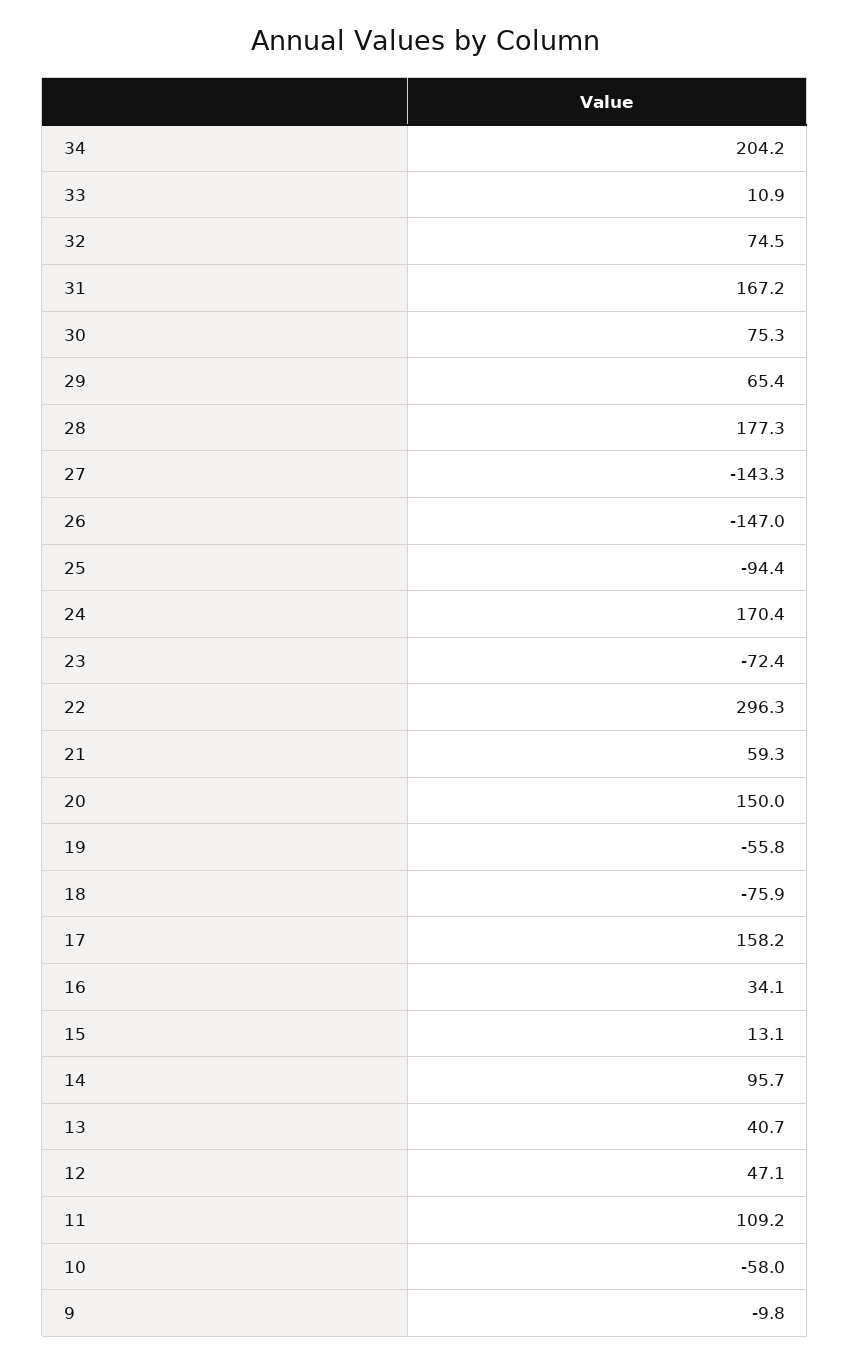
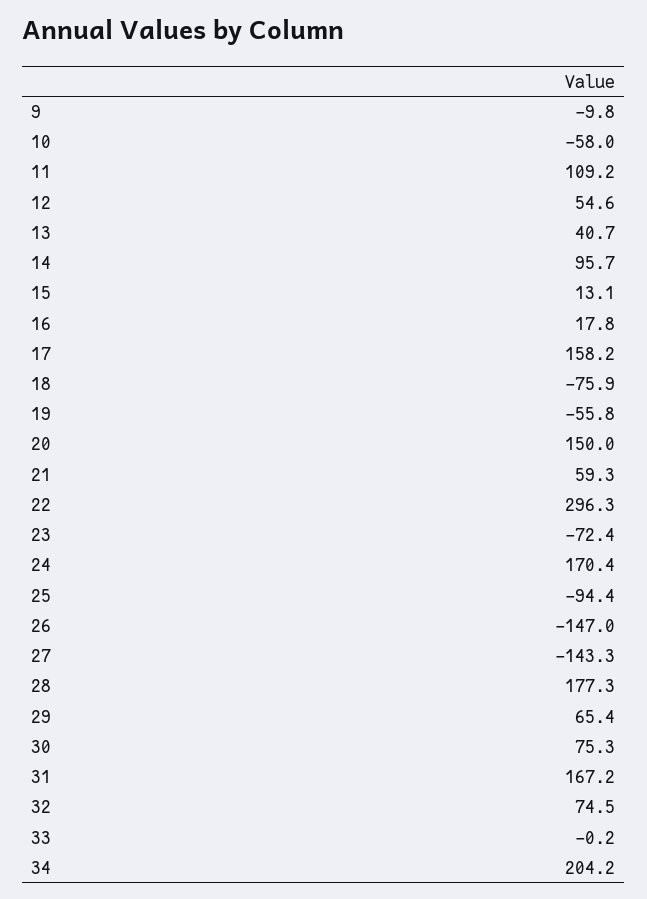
33: 10.9 -> -0.2
16: 34.1 -> 17.8
12: 47.1 -> 54.6

